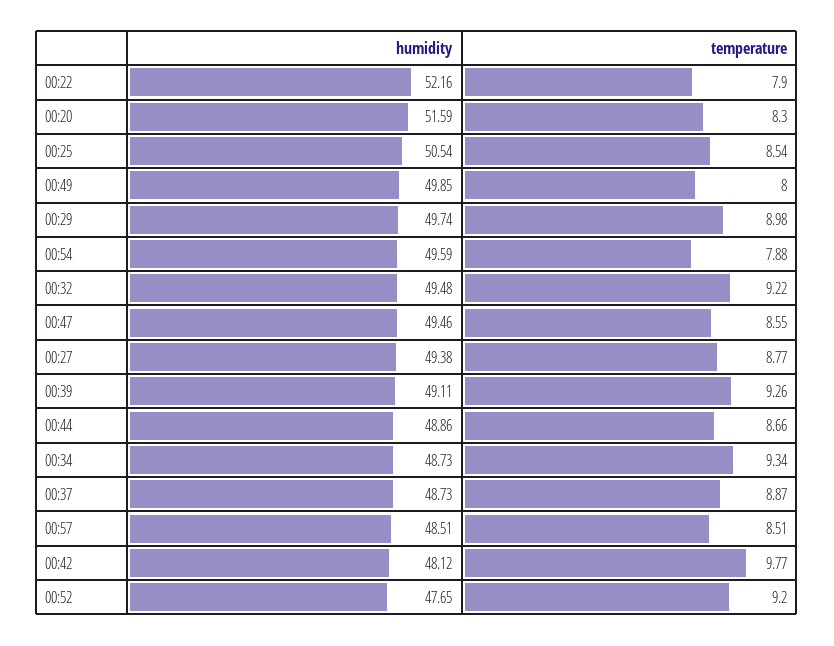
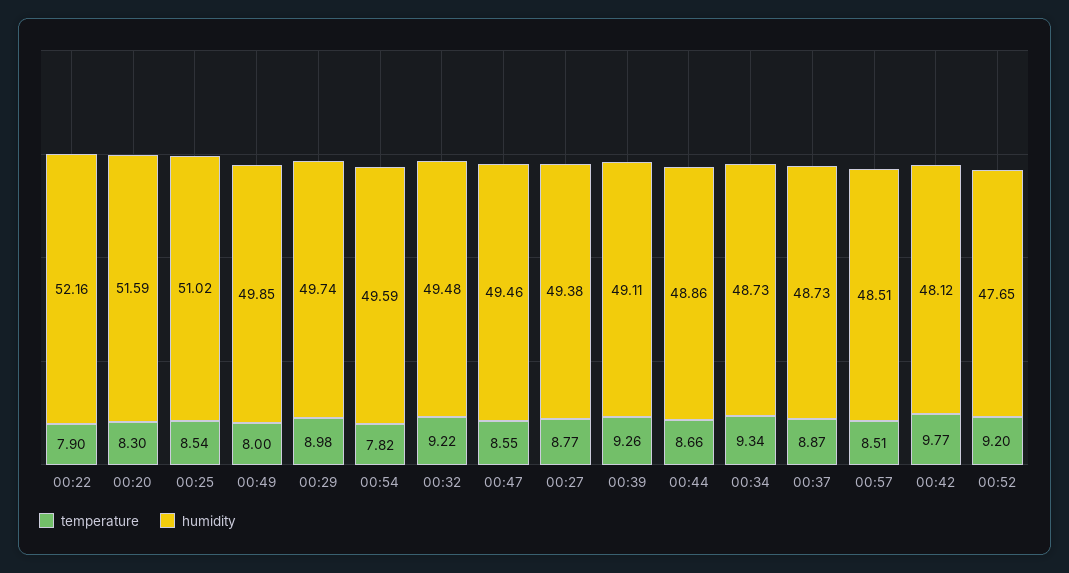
humidity, 00:25: 50.54 -> 51.02
temperature, 00:54: 7.88 -> 7.82

